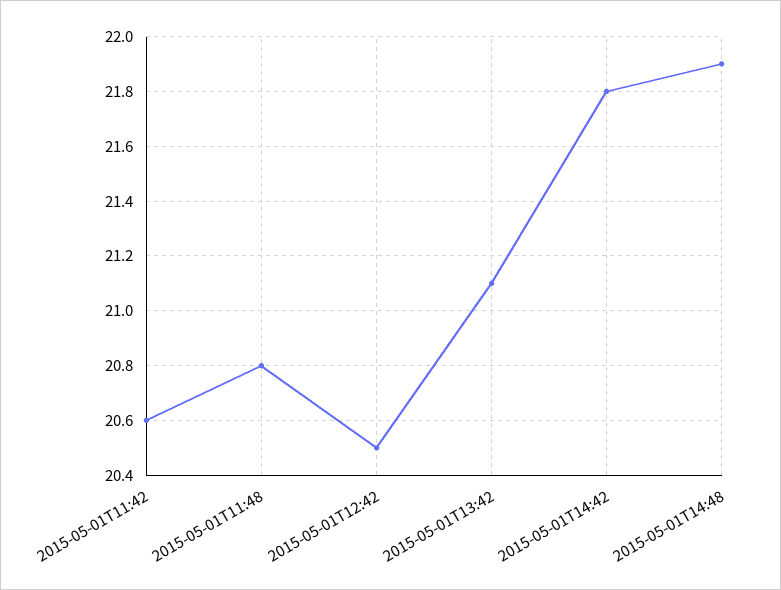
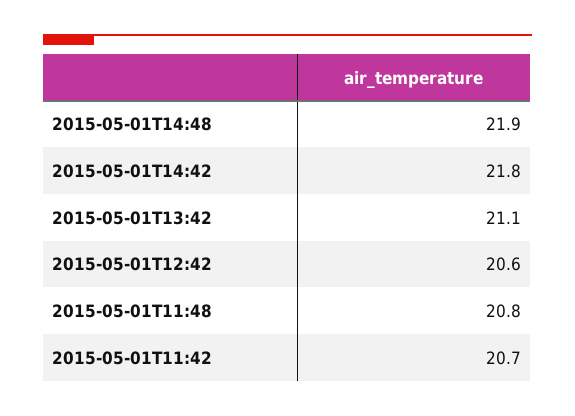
2015-05-01T11:42: 20.6 -> 20.7
2015-05-01T12:42: 20.5 -> 20.6

